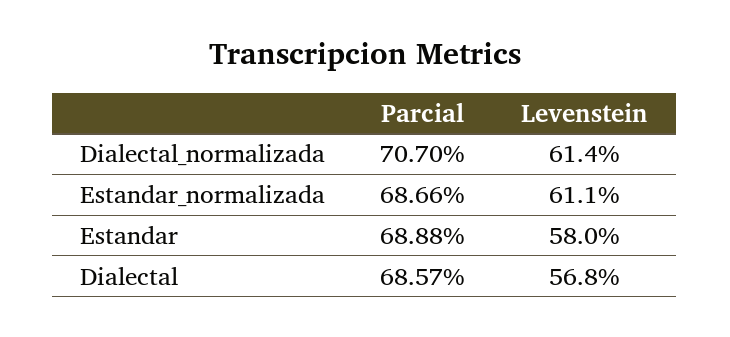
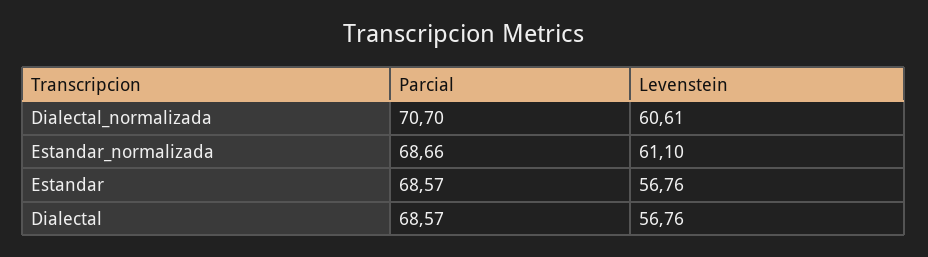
Levenstein, Dialectal_normalizada: 61.4 -> 60.61
Parcial, Estandar: 68.88 -> 68.57
Levenstein, Estandar: 58 -> 56.76

